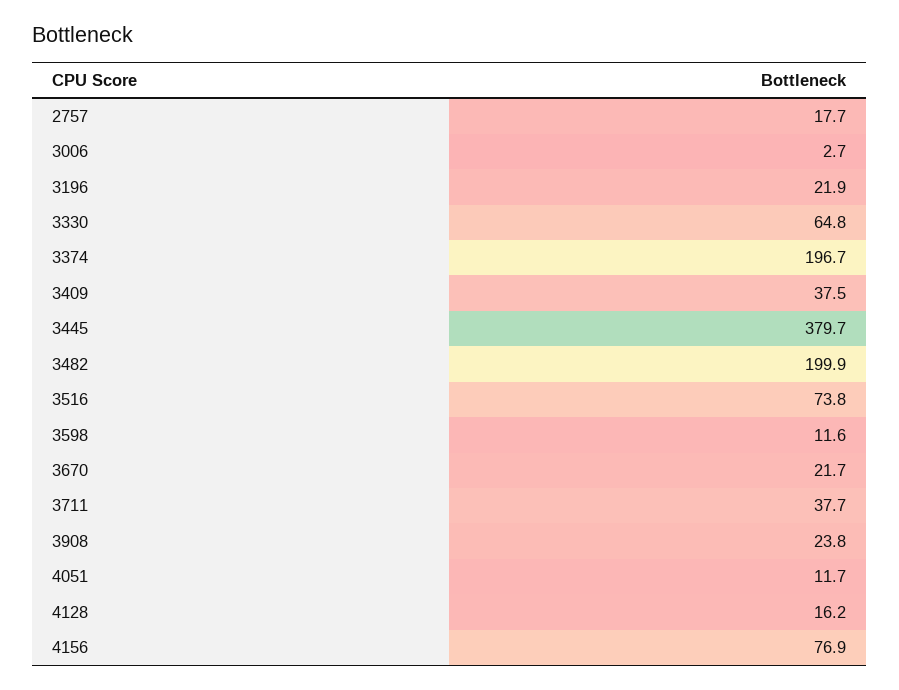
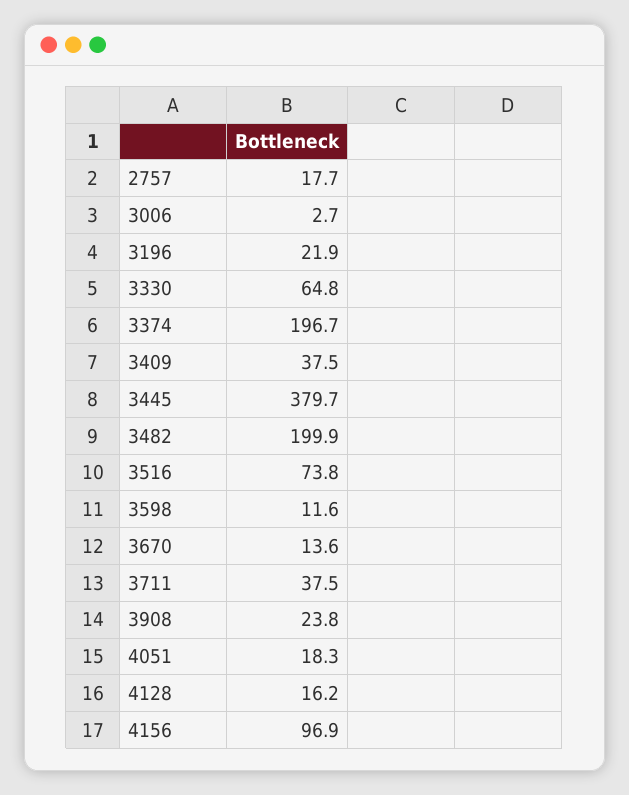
3670: 21.7 -> 13.6
3711: 37.7 -> 37.5
4051: 11.7 -> 18.3
4156: 76.9 -> 96.9

